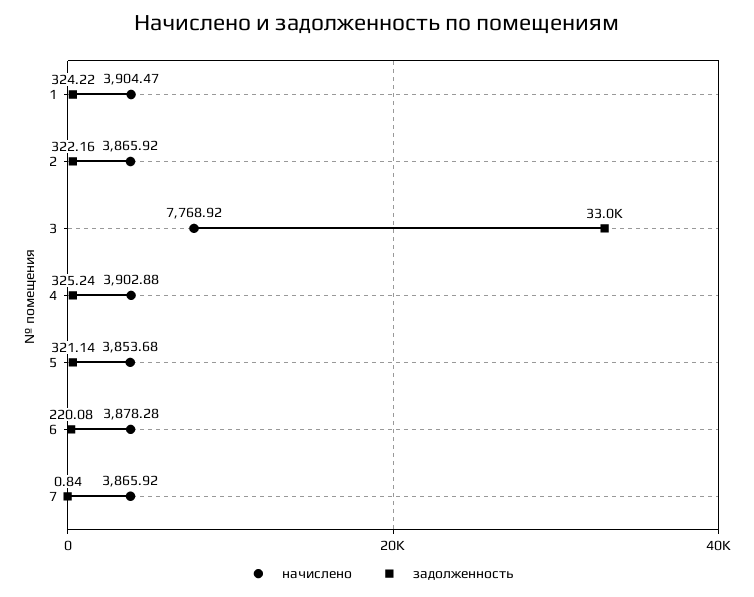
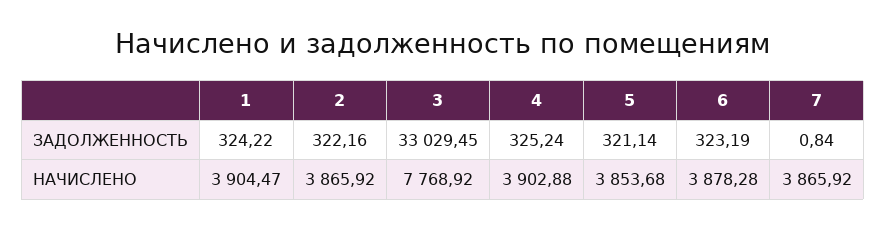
задолженность, 6: 220.08 -> 323.19

